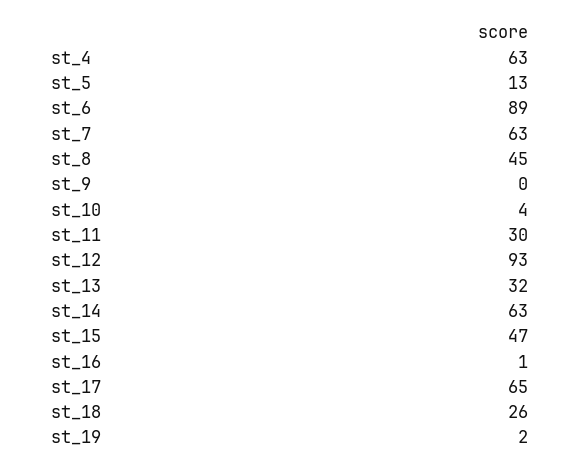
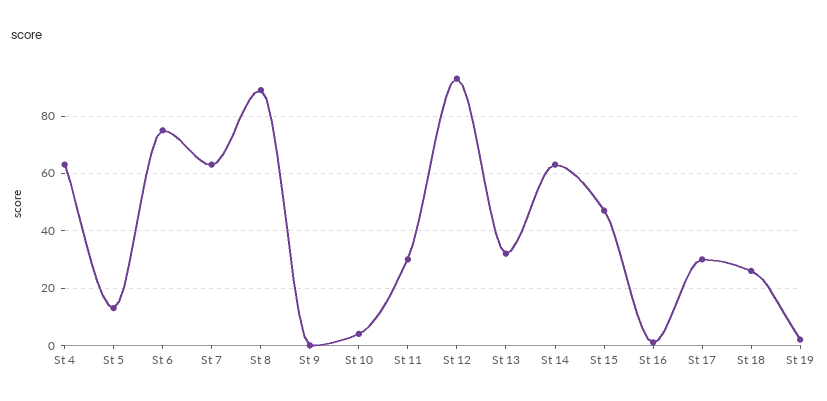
st_6: 89 -> 75
st_8: 45 -> 90
st_17: 65 -> 30

